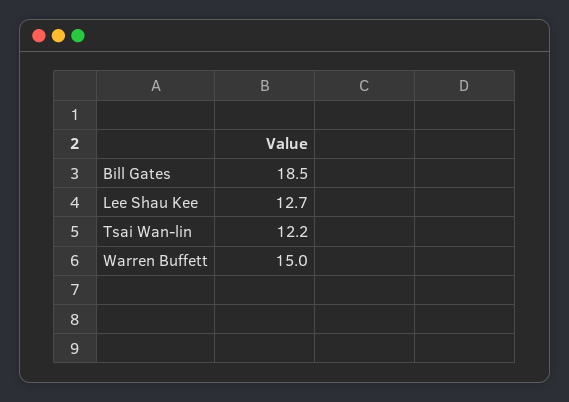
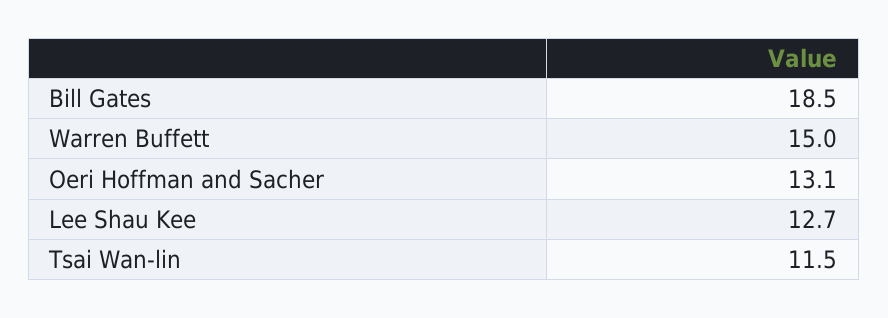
Tsai Wan-lin: 12.2 -> 11.5
Oeri Hoffman and Sacher: none -> 13.1

